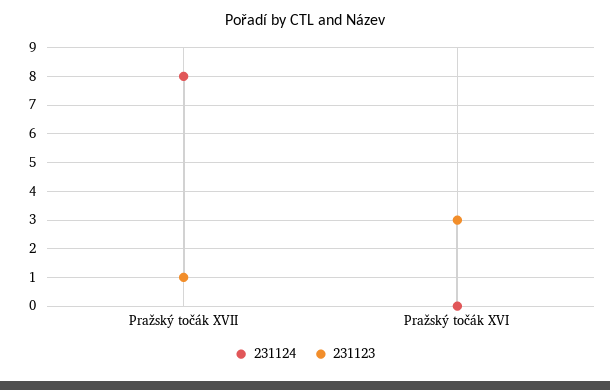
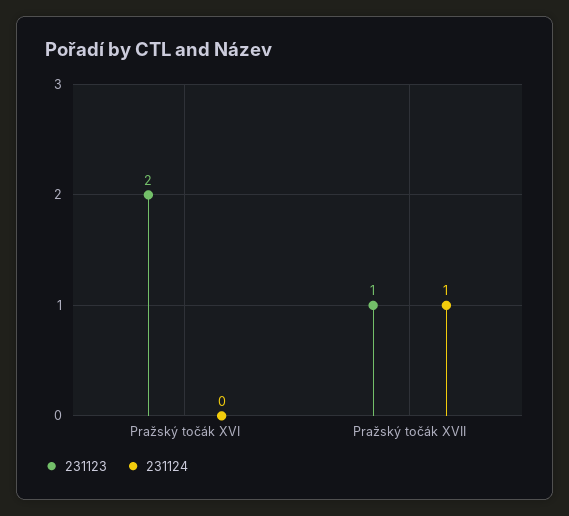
231124, Pražský točák XVII: 8 -> 1
231123, Pražský točák XVI: 3 -> 2

